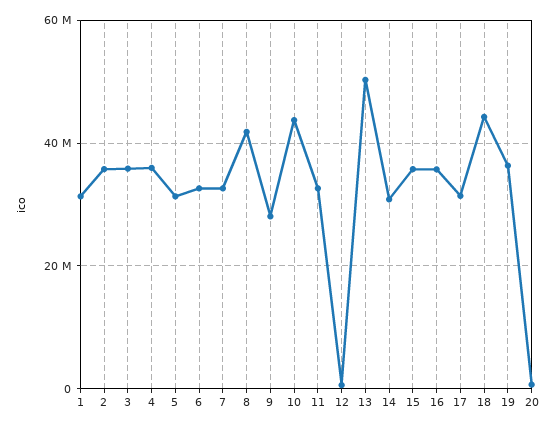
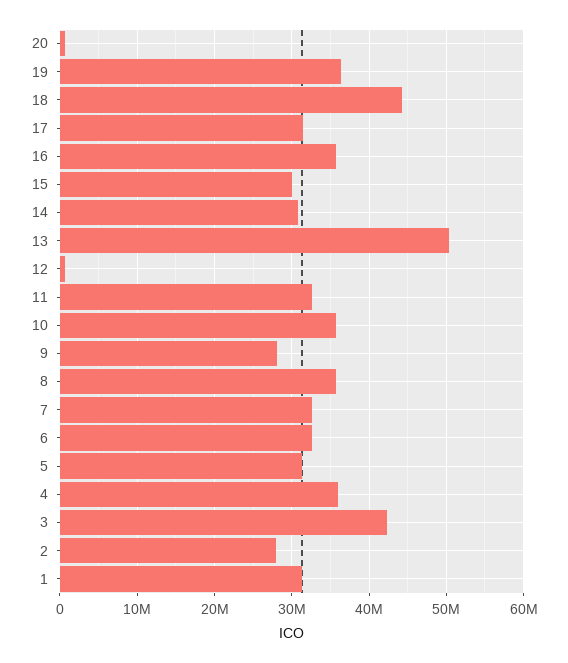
2: 36000000 -> 28000000
3: 36000000 -> 42000000
8: 42000000 -> 36000000
10: 44000000 -> 36000000
15: 36000000 -> 30000000

